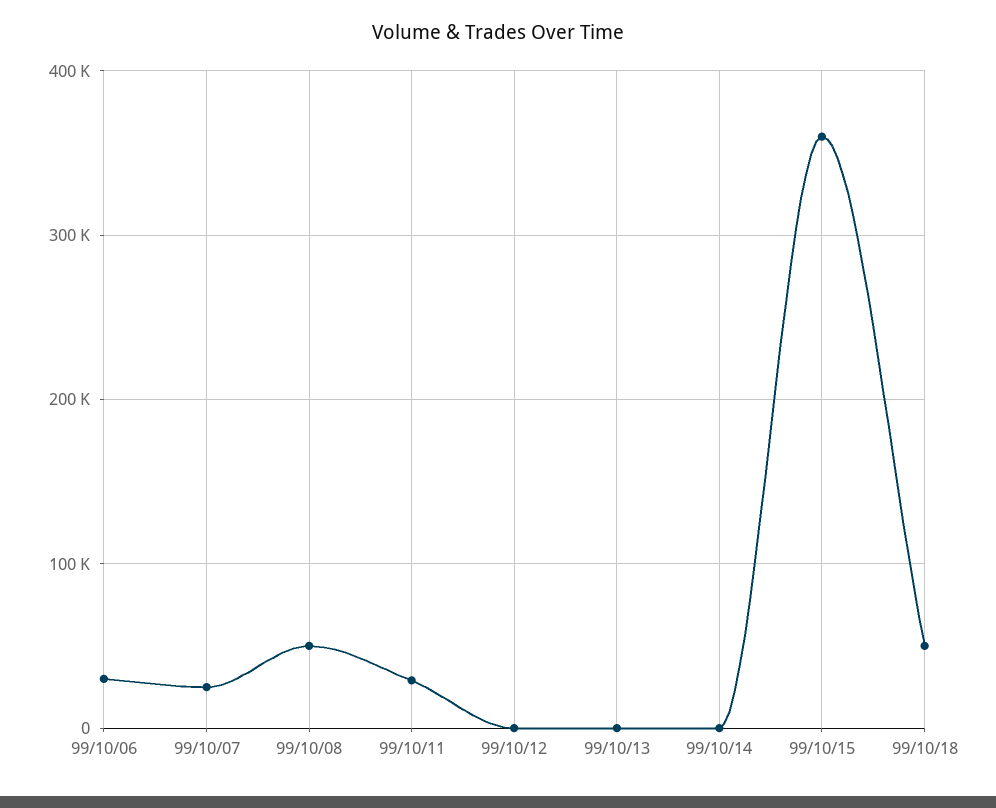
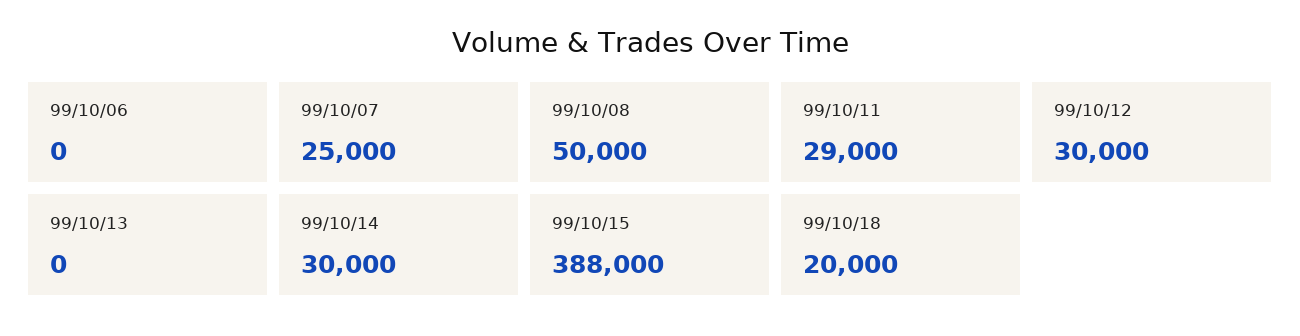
99/10/06: 30000 -> 0
99/10/12: 0 -> 30000
99/10/14: 0 -> 30000
99/10/15: 360000 -> 388000
99/10/18: 50000 -> 20000

